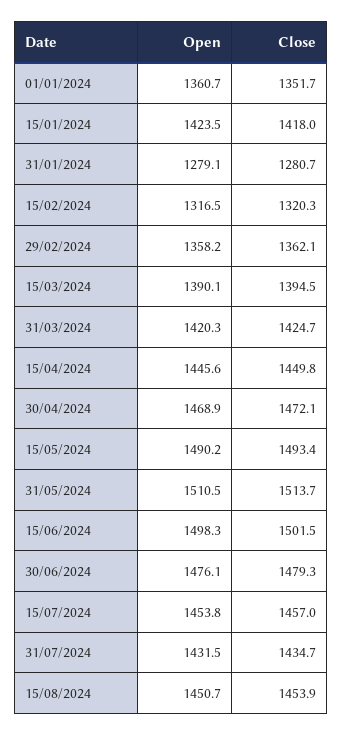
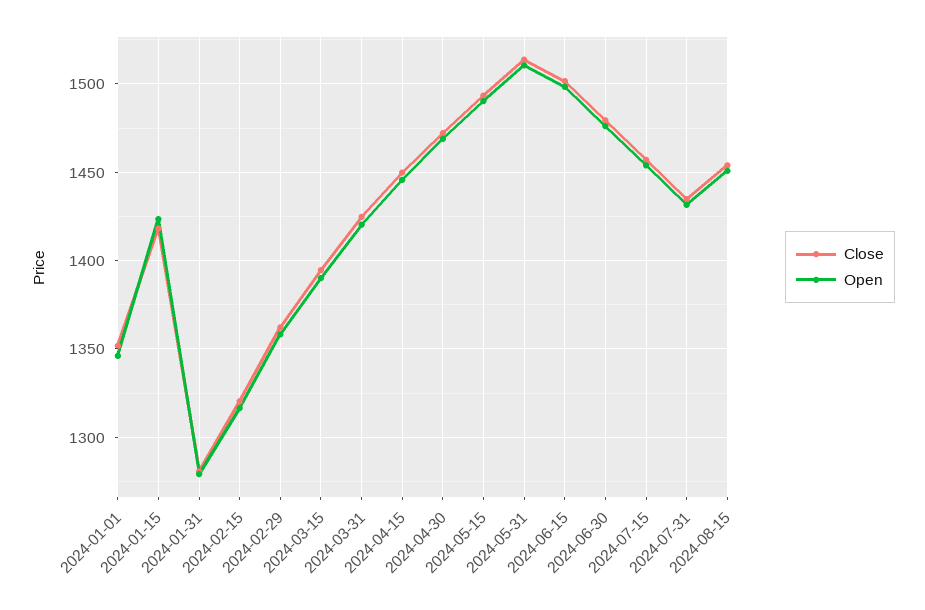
Open, 01/01/2024: 1360.7 -> 1345

